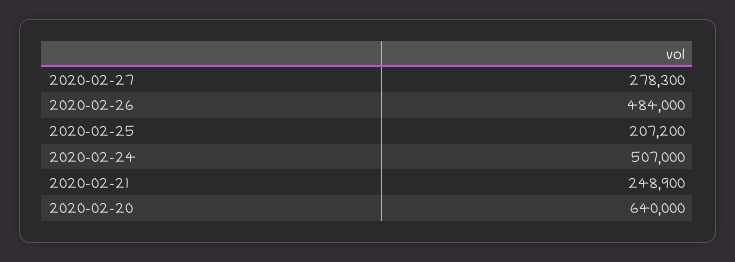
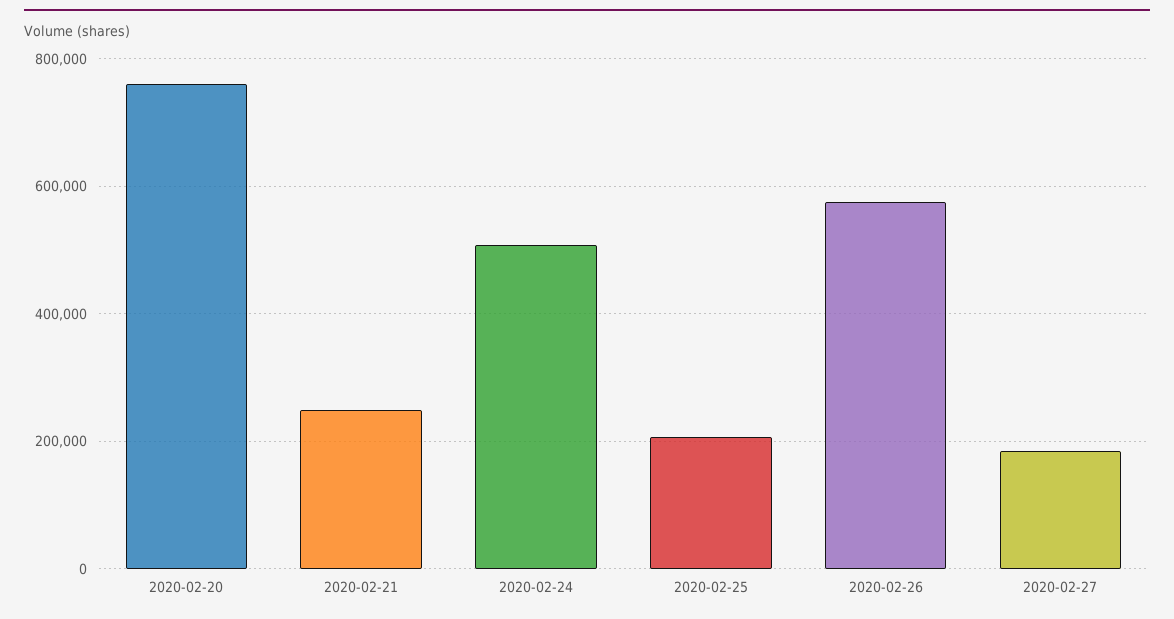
2020-02-27: 278300 -> 180000
2020-02-26: 484000 -> 580000
2020-02-20: 640000 -> 760000

